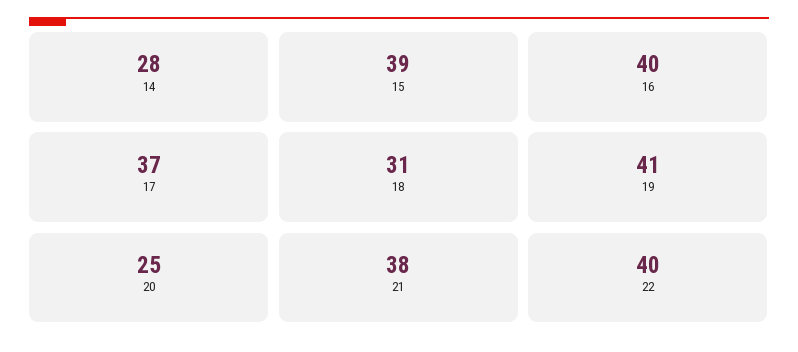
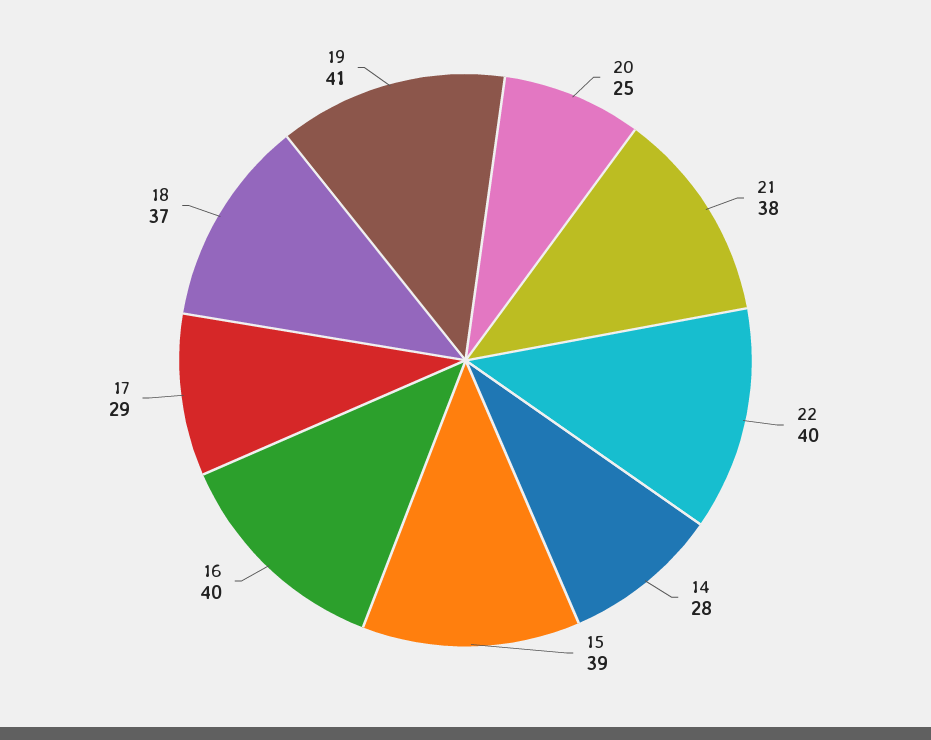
17: 37 -> 29
18: 31 -> 37

